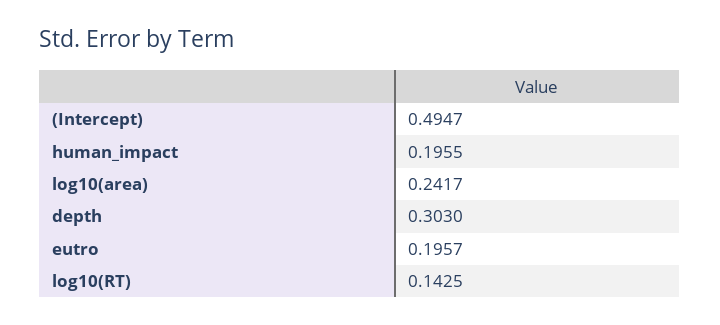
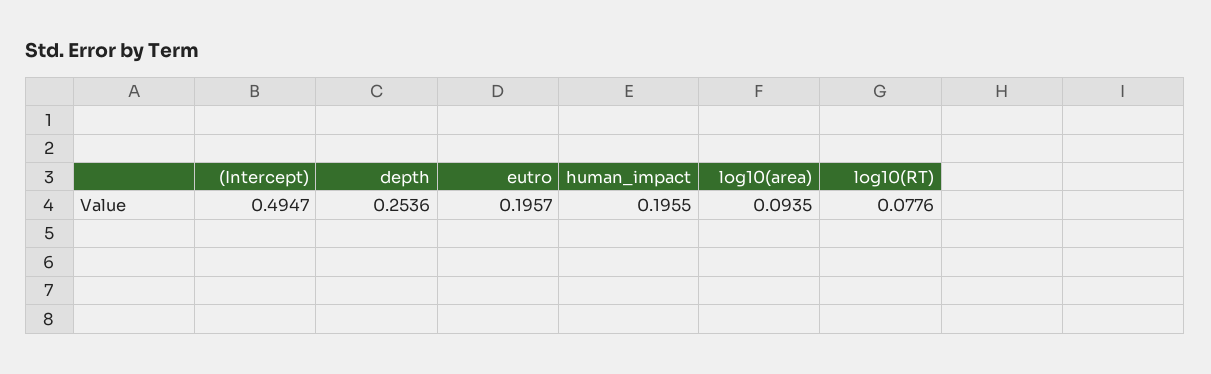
log10(area): 0.2417 -> 0.0935
depth: 0.303 -> 0.2536
log10(RT): 0.1425 -> 0.0776

